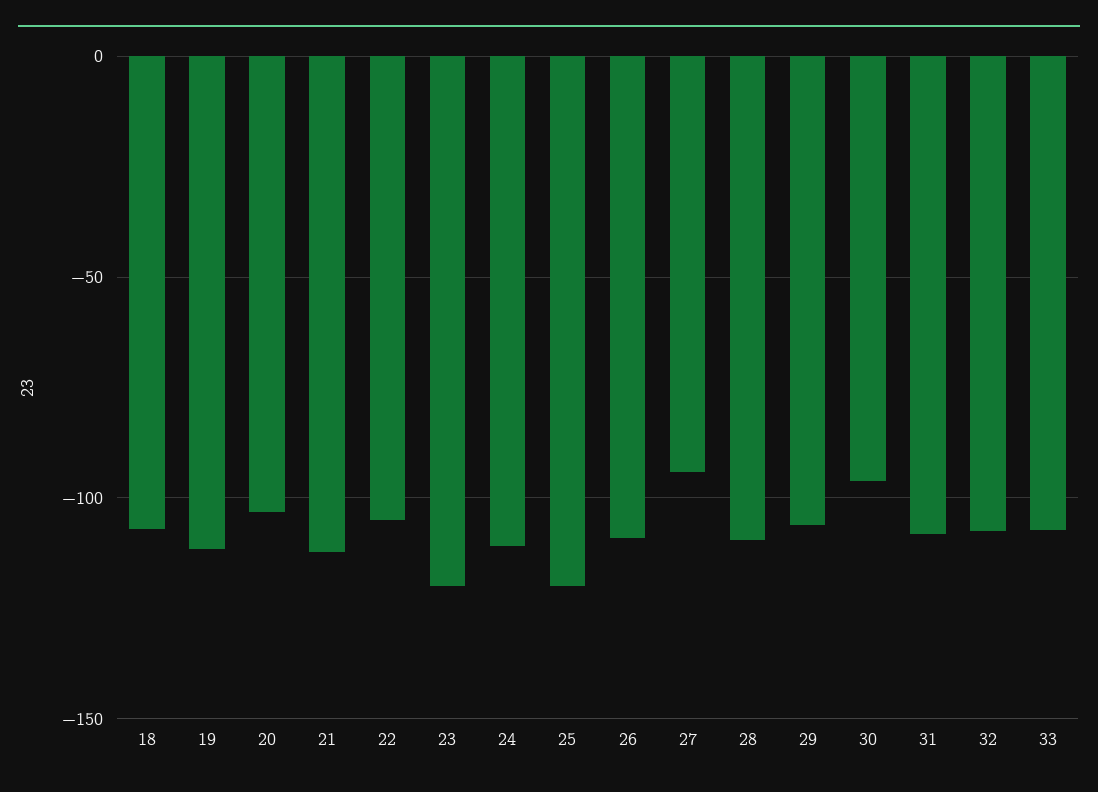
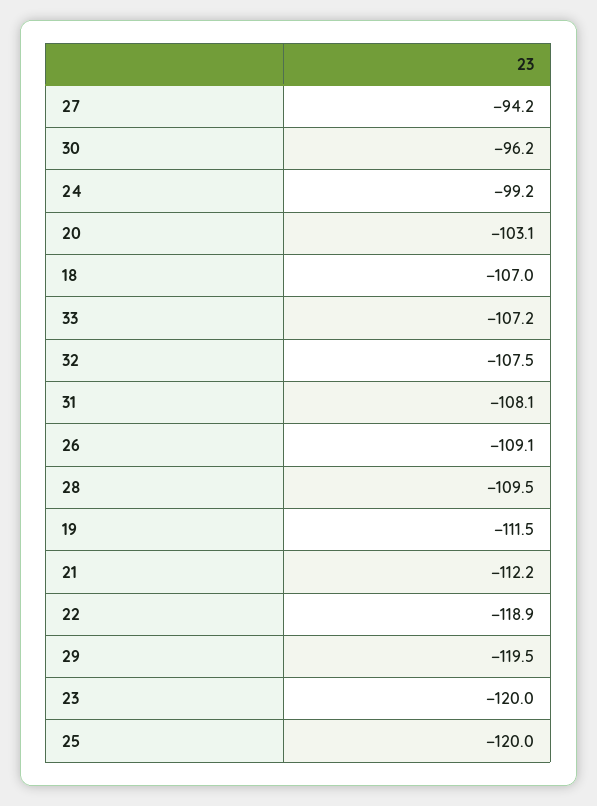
22: -105 -> -118.9
24: -110 -> -99.2
29: -105 -> -119.5

